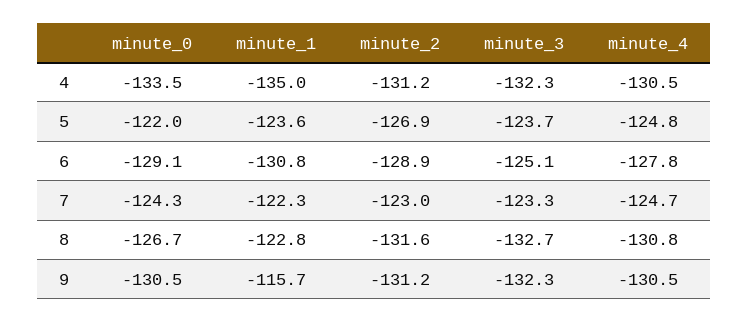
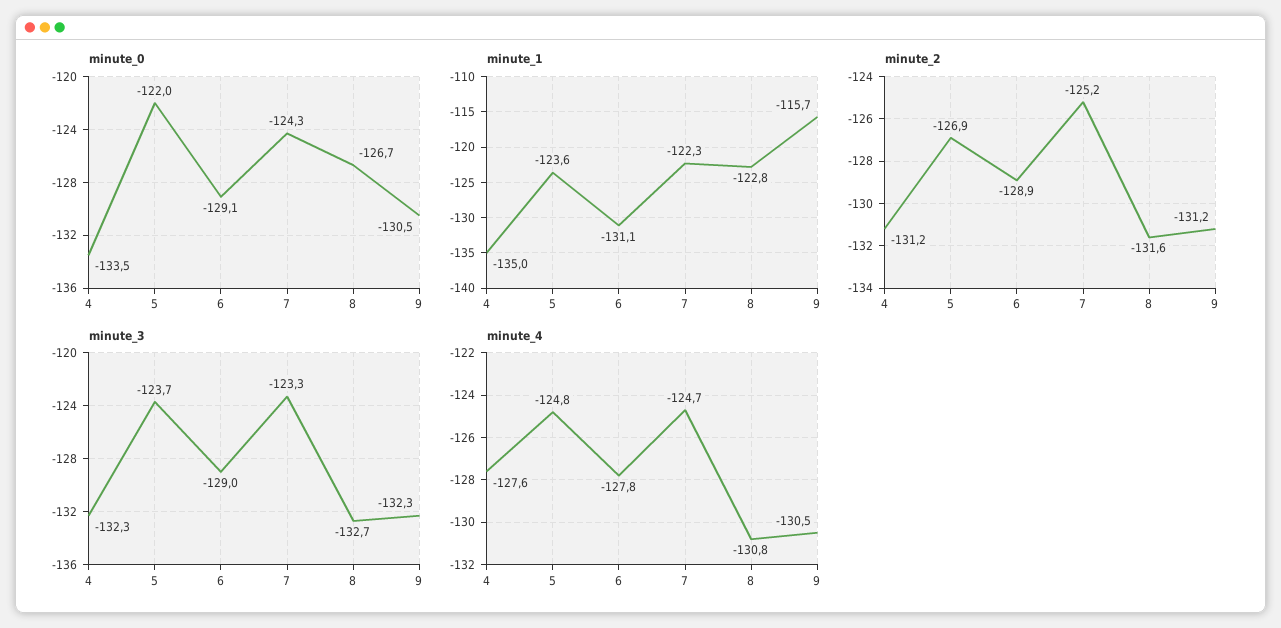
minute_4, 4: -130.5 -> -127.6
minute_1, 6: -130.8 -> -131.1
minute_3, 6: -125.1 -> -129
minute_2, 7: -123 -> -125.2

